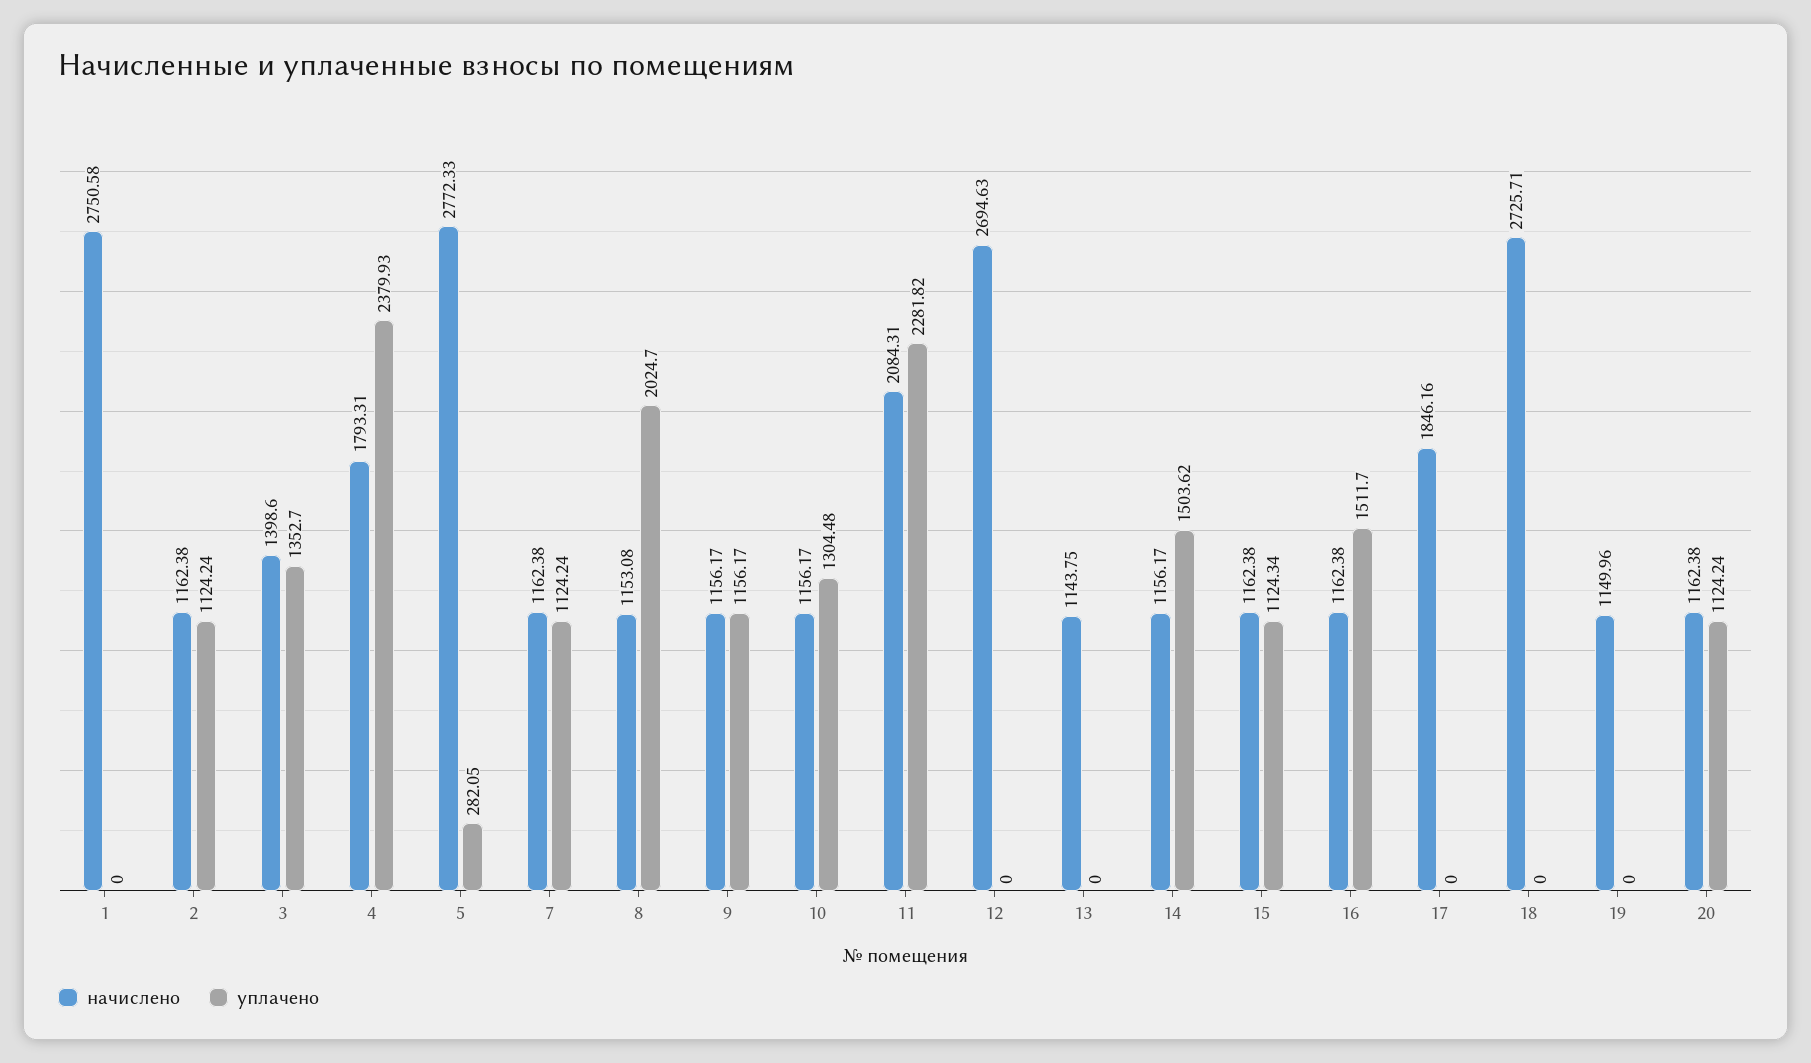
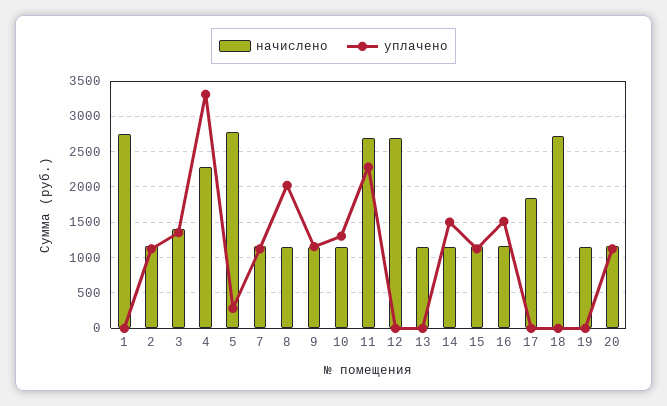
начислено, 4: 1793.31 -> 2300
уплачено, 4: 2379.93 -> 3300
начислено, 11: 2084.31 -> 2700

